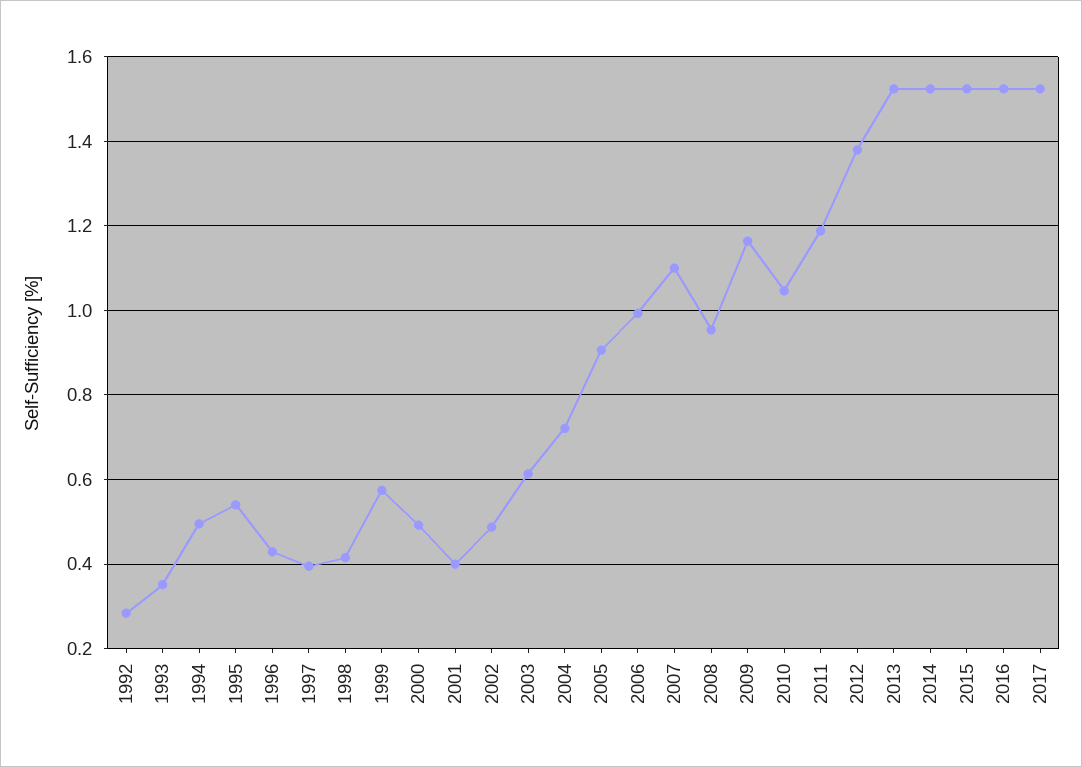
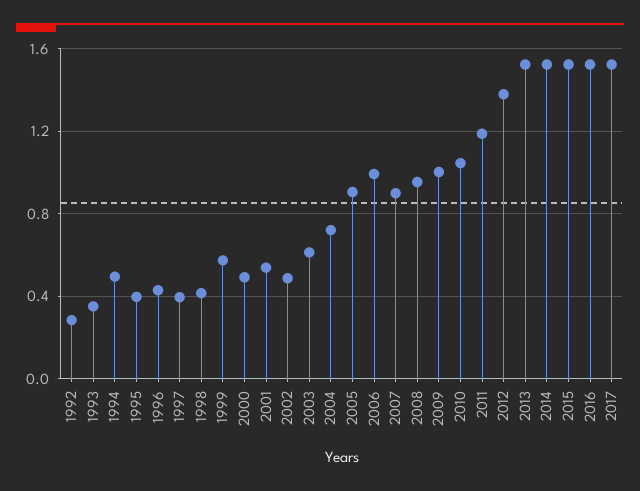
1995: 0.54 -> 0.4
2001: 0.4 -> 0.55
2007: 1.1 -> 0.9
2009: 1.16 -> 1

